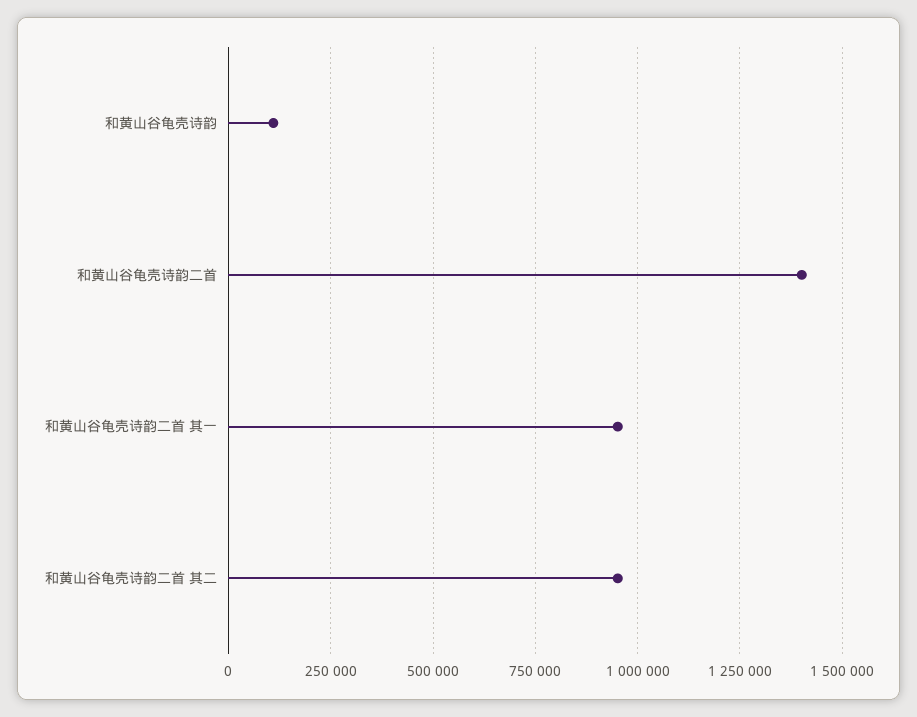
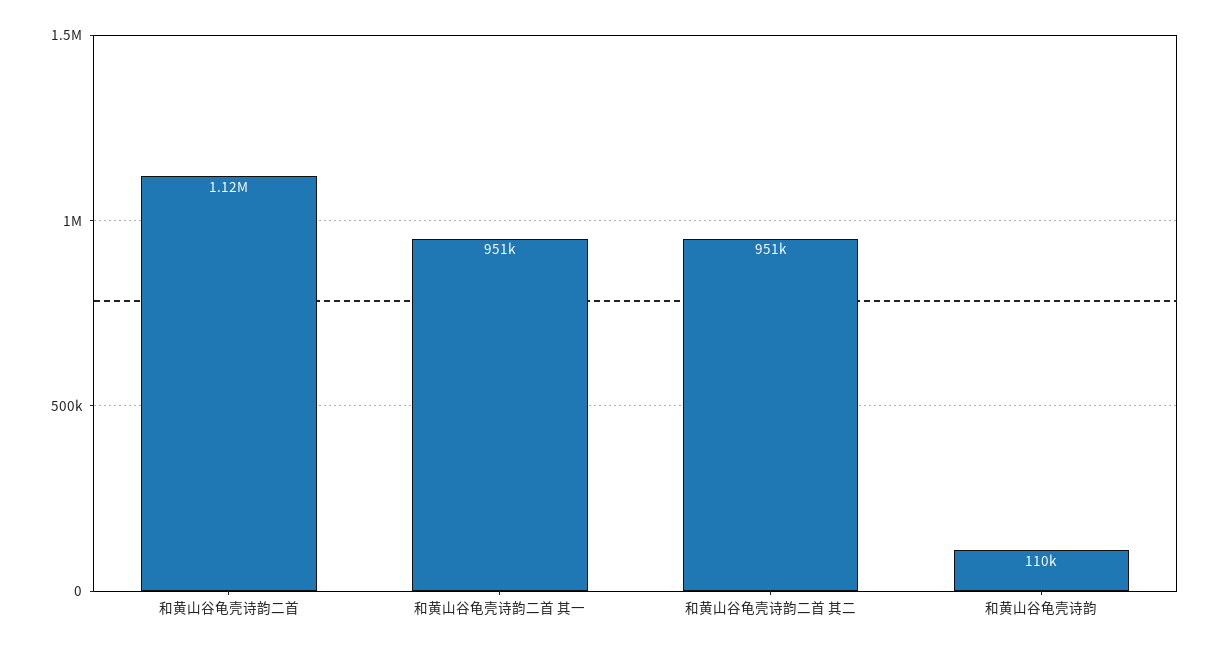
和黄山谷龟壳诗韵二首: 1400000 -> 1120000

